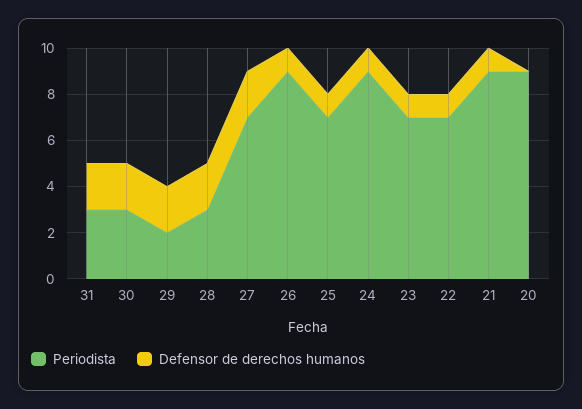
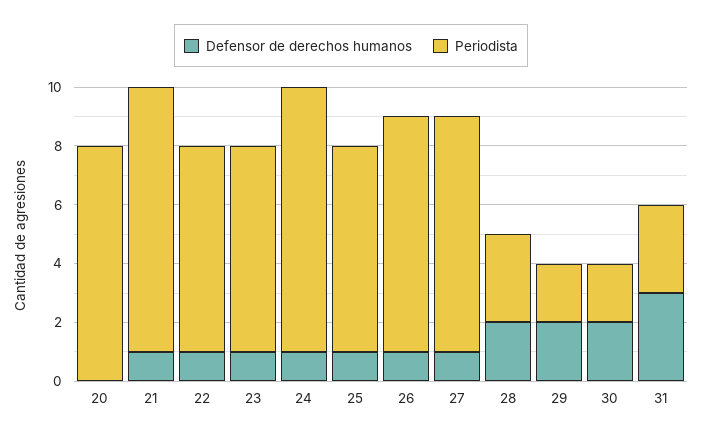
Defensor de derechos humanos, 31: 2 -> 3
Periodista, 30: 3 -> 2
Periodista, 27: 7 -> 8
Defensor de derechos humanos, 27: 2 -> 1
Periodista, 26: 9 -> 8
Periodista, 20: 9 -> 8

